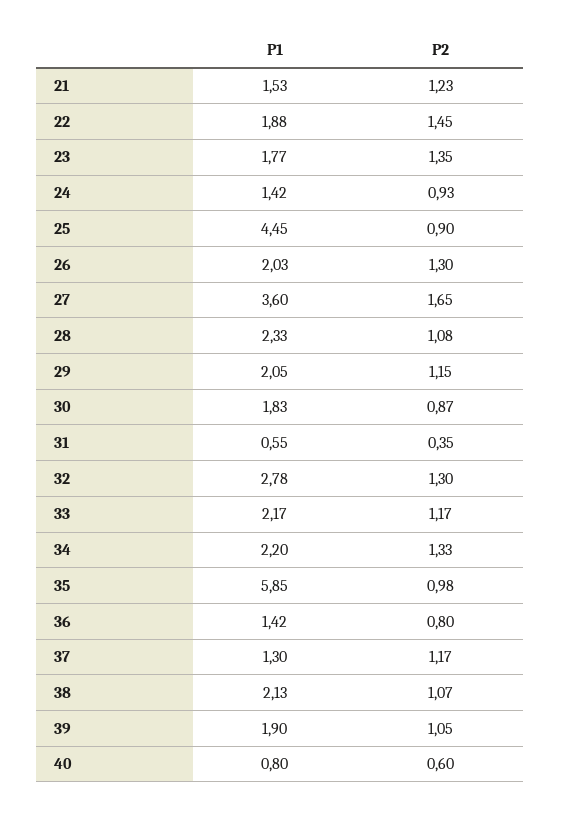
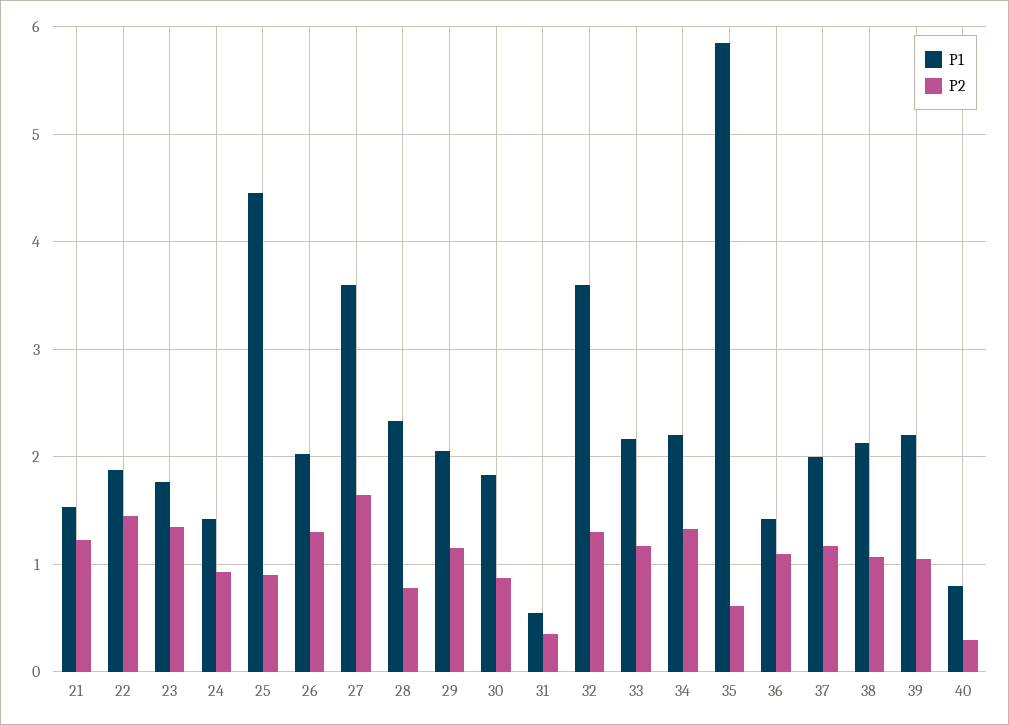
P2, 28: 1.08 -> 0.8
P1, 32: 2.78 -> 3.6
P2, 35: 0.98 -> 0.6
P2, 36: 0.8 -> 1.1
P1, 37: 1.3 -> 2
P1, 39: 1.9 -> 2.2
P2, 40: 0.6 -> 0.3

